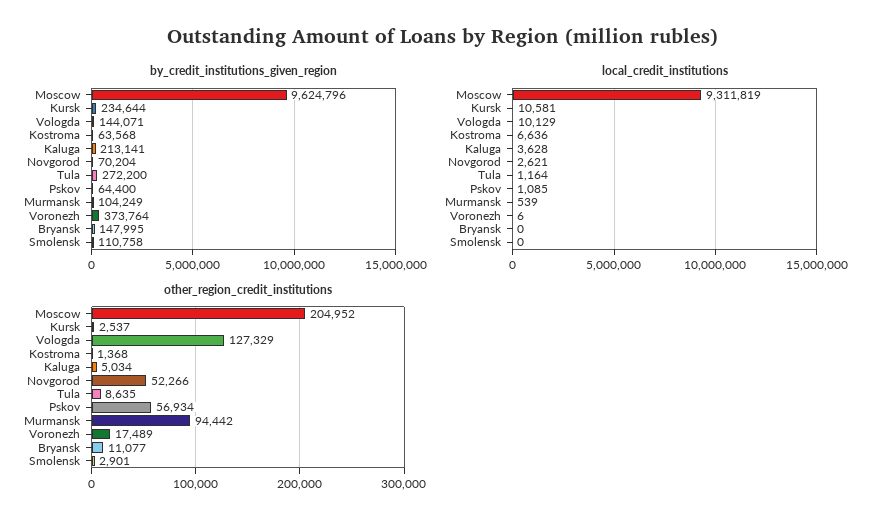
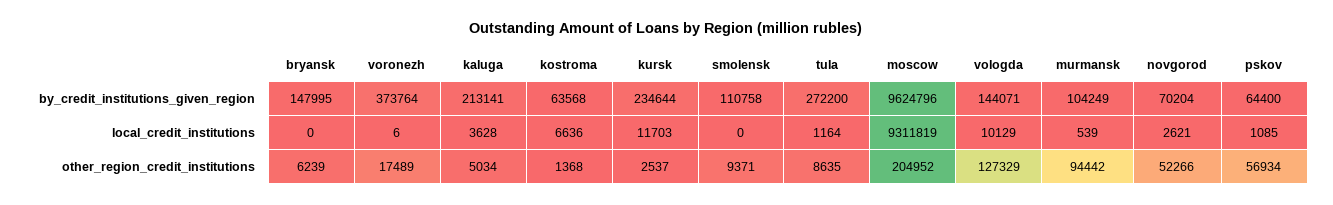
local_credit_institutions, Kursk: 10581 -> 11703
other_region_credit_institutions, Bryansk: 11077 -> 6239
other_region_credit_institutions, Smolensk: 2901 -> 9371

